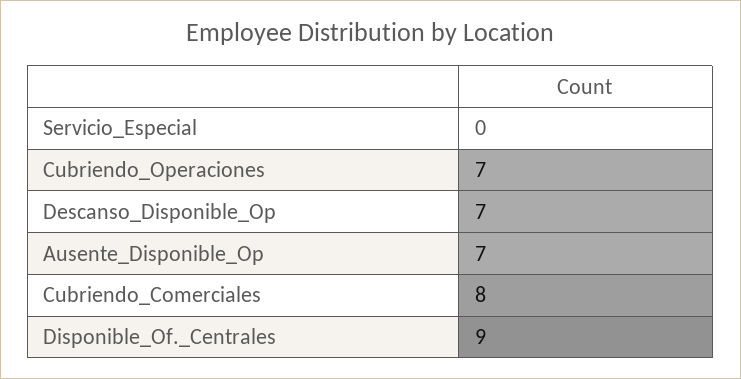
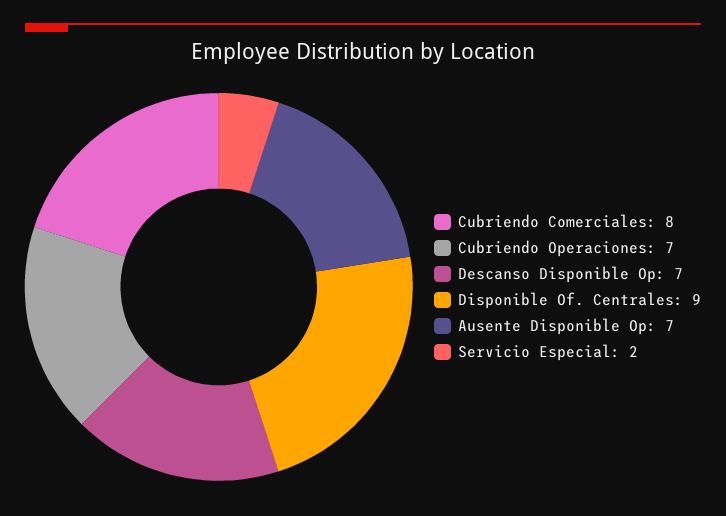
Servicio_Especial: 0 -> 2

